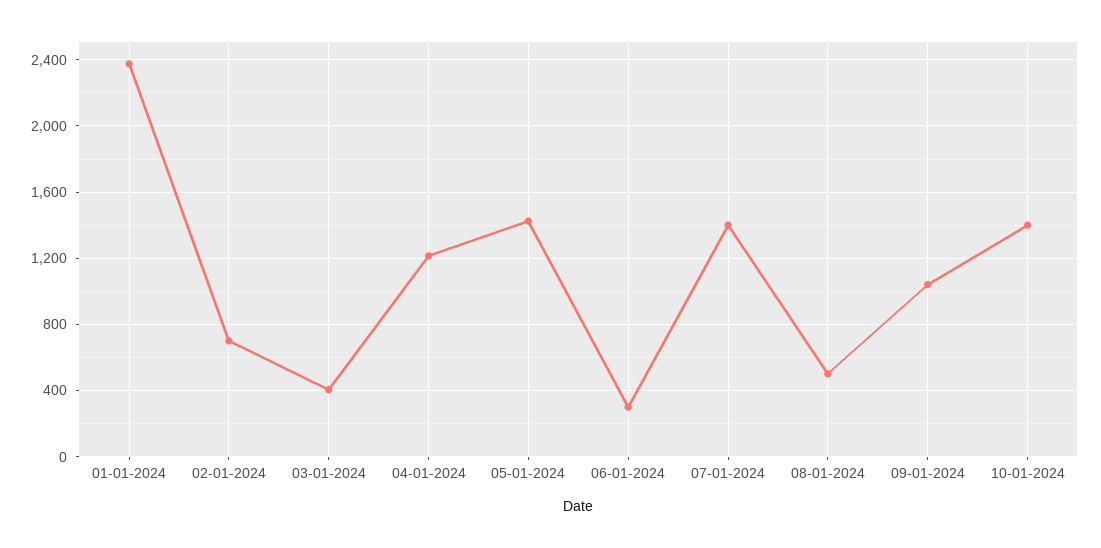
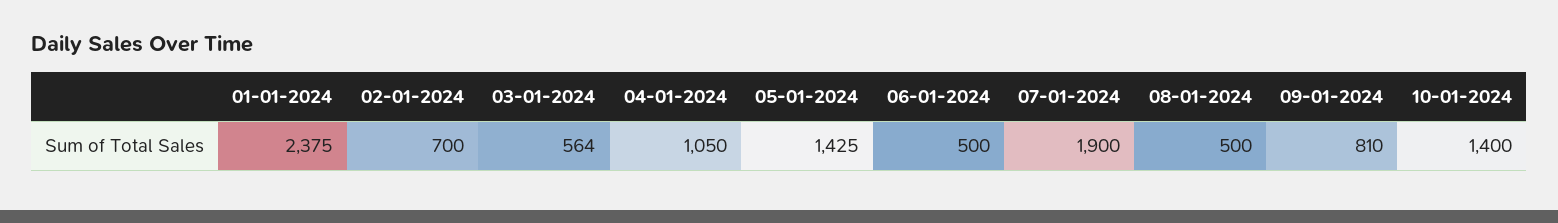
03-01-2024: 400 -> 564
04-01-2024: 1200 -> 1050
06-01-2024: 300 -> 500
07-01-2024: 1400 -> 1900
09-01-2024: 1050 -> 810

